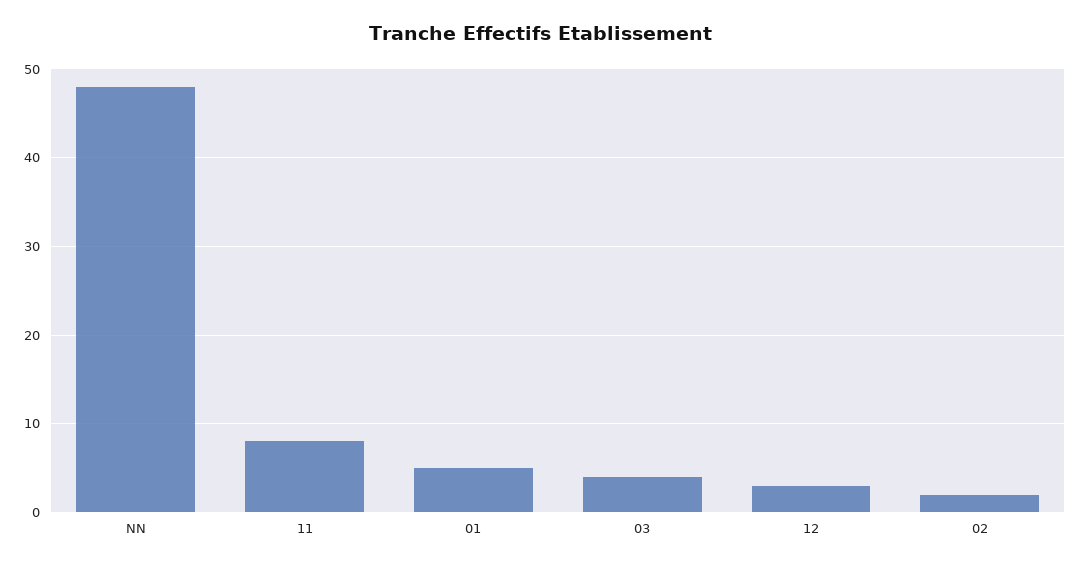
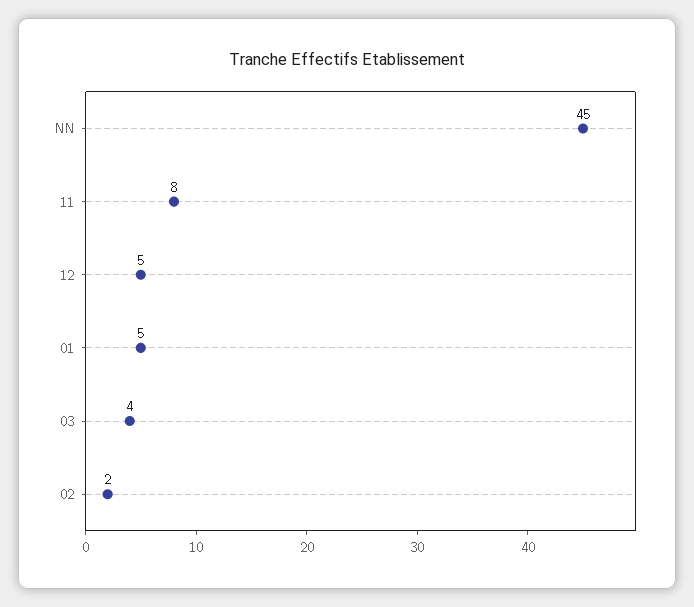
NN: 48 -> 45
12: 3 -> 5

